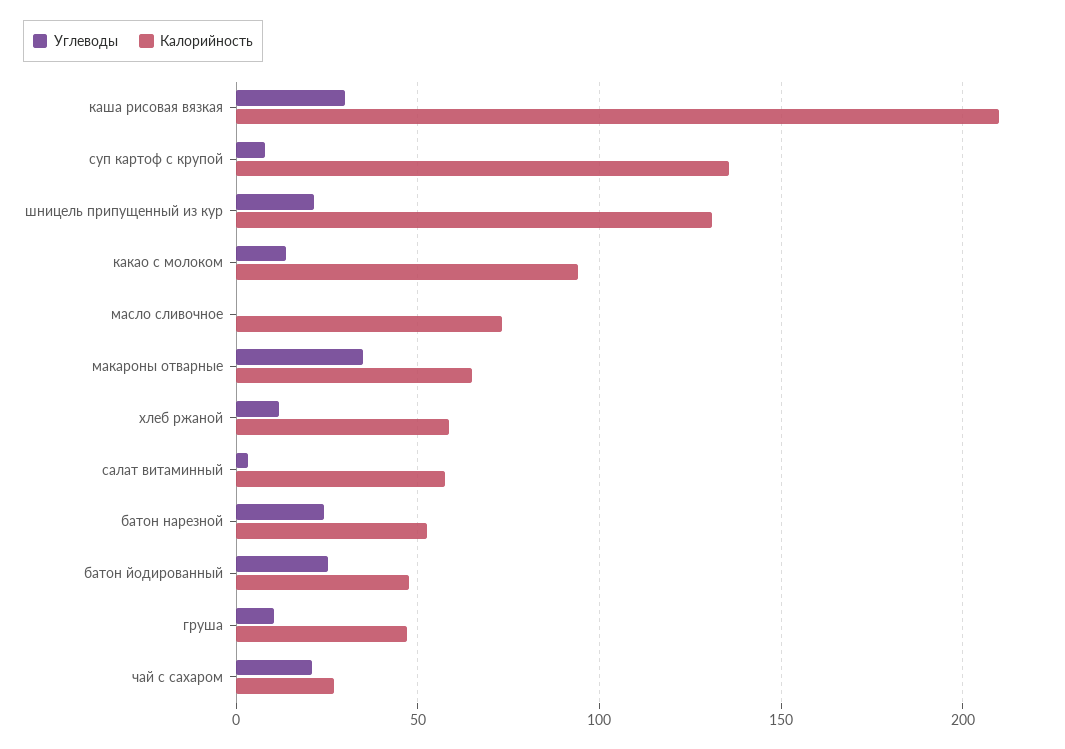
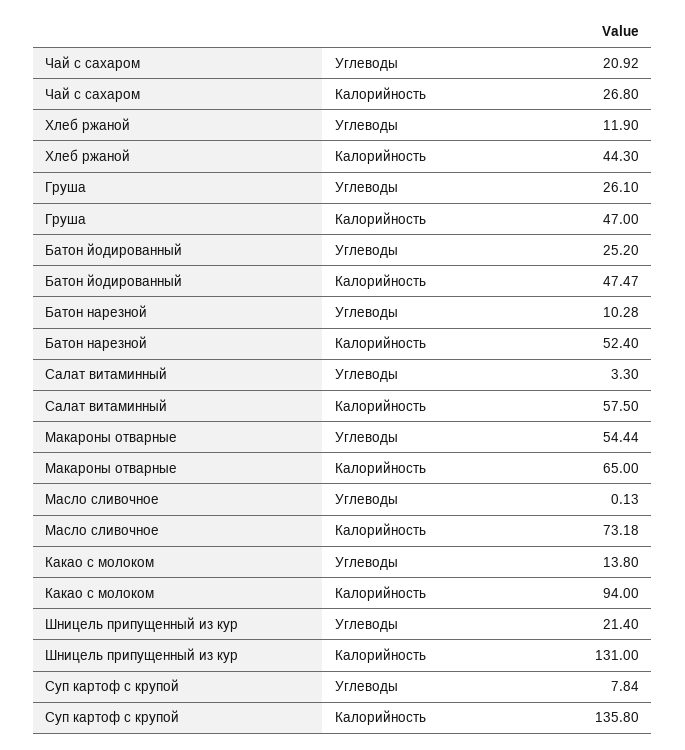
Углеводы, каша рисовая вязкая: 30 -> none
Калорийность, каша рисовая вязкая: 210 -> none
Углеводы, макароны отварные: 35 -> 54.44
Калорийность, хлеб ржаной: 60 -> 44.3
Углеводы, батон нарезной: 25 -> 10.28
Углеводы, груша: 10 -> 26.1

